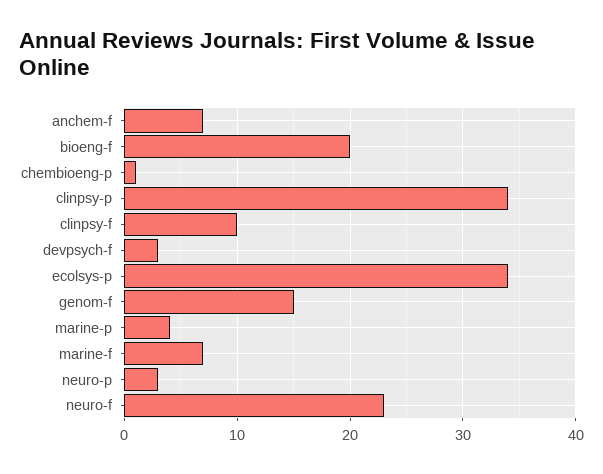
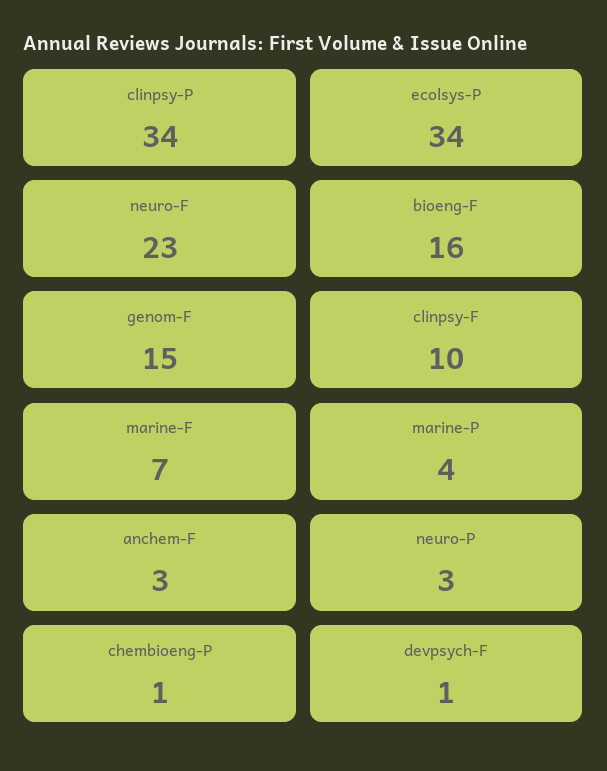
anchem-f: 7 -> 3
bioeng-f: 20 -> 16
devpsych-f: 3 -> 1

